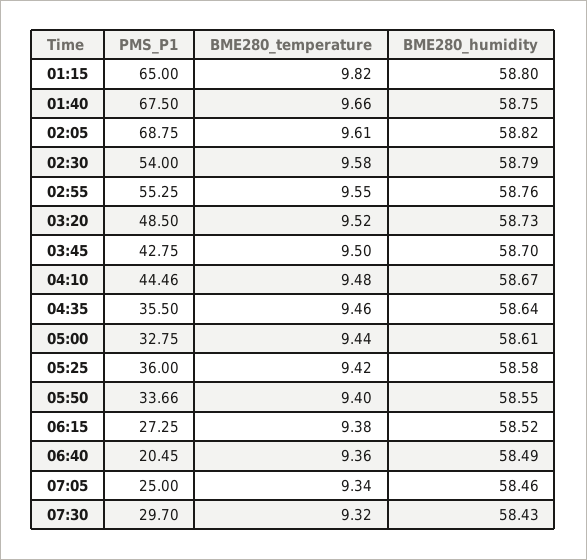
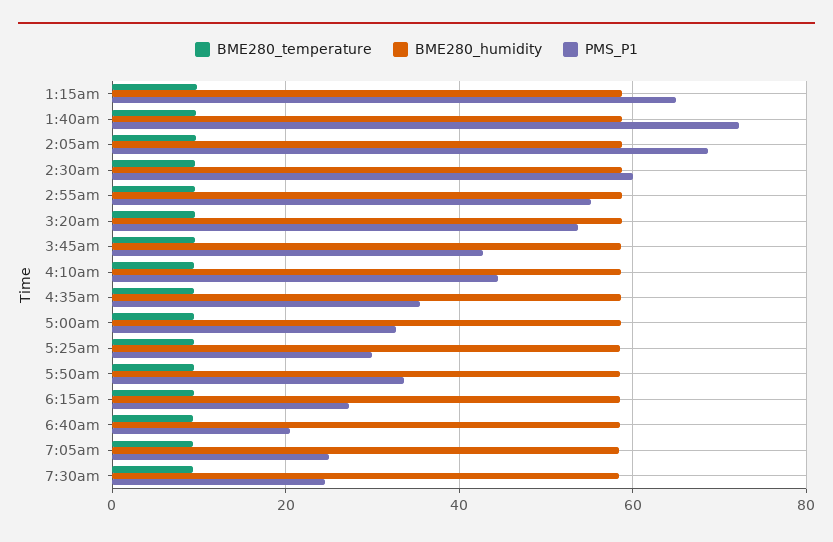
PMS_P1, 01:40: 67.5 -> 72
PMS_P1, 02:30: 54 -> 60
PMS_P1, 03:20: 48.5 -> 54
PMS_P1, 05:25: 36 -> 30
PMS_P1, 07:30: 29.7 -> 24

